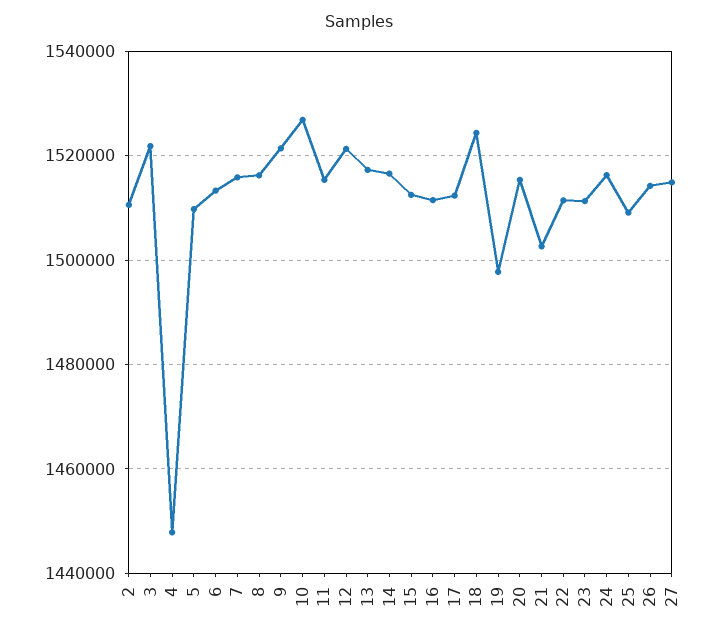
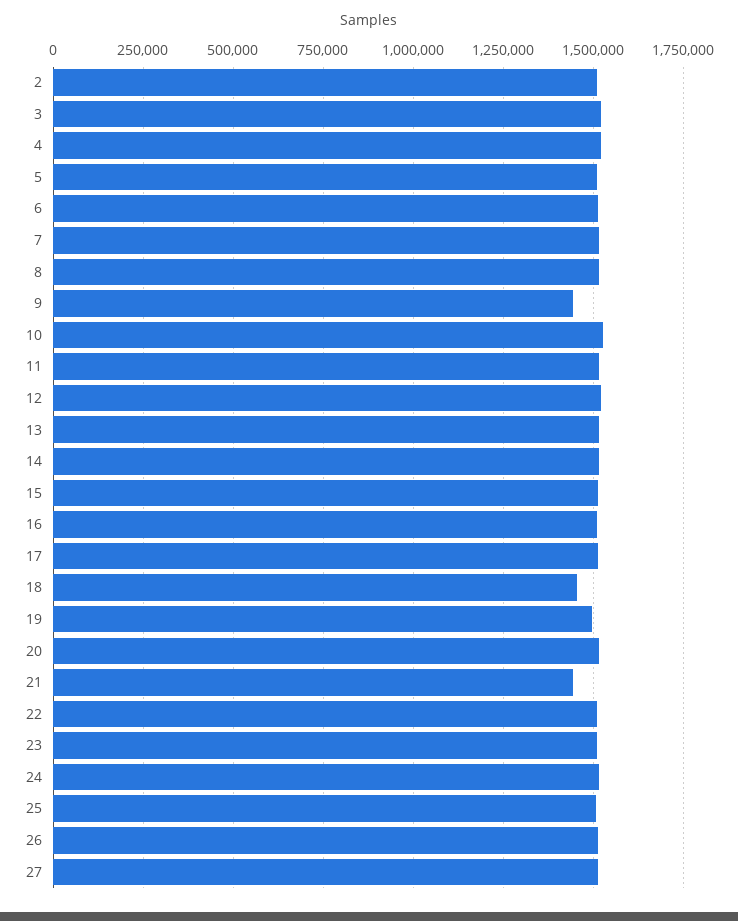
4: 1448000 -> 1525000
9: 1522000 -> 1450000
18: 1524000 -> 1450000
21: 1502000 -> 1450000

